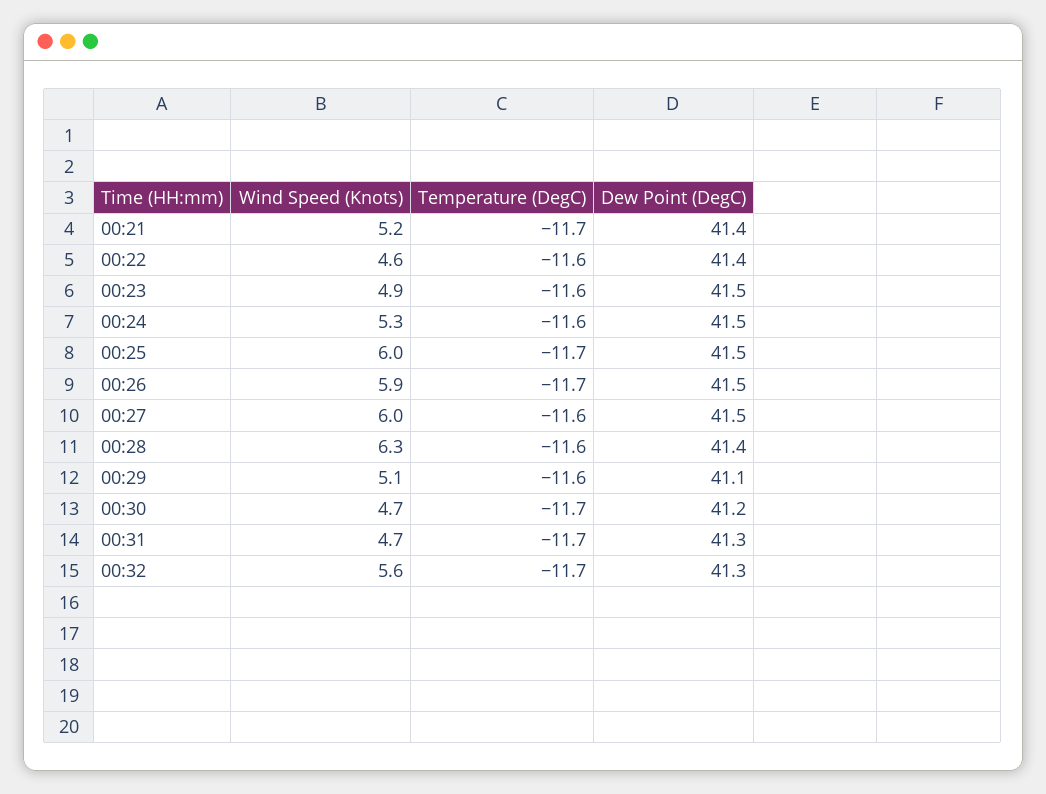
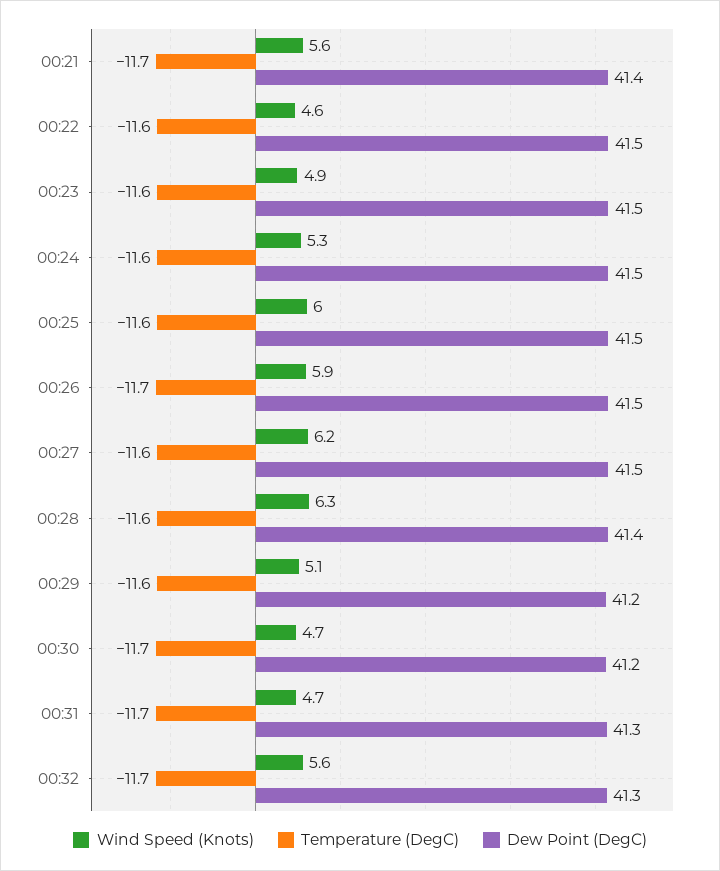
Wind Speed (Knots), 00:21: 5.2 -> 5.6
Dew Point (DegC), 00:22: 41.4 -> 41.5
Temperature (DegC), 00:25: -11.7 -> -11.6
Wind Speed (Knots), 00:27: 6 -> 6.2
Dew Point (DegC), 00:29: 41.1 -> 41.2

